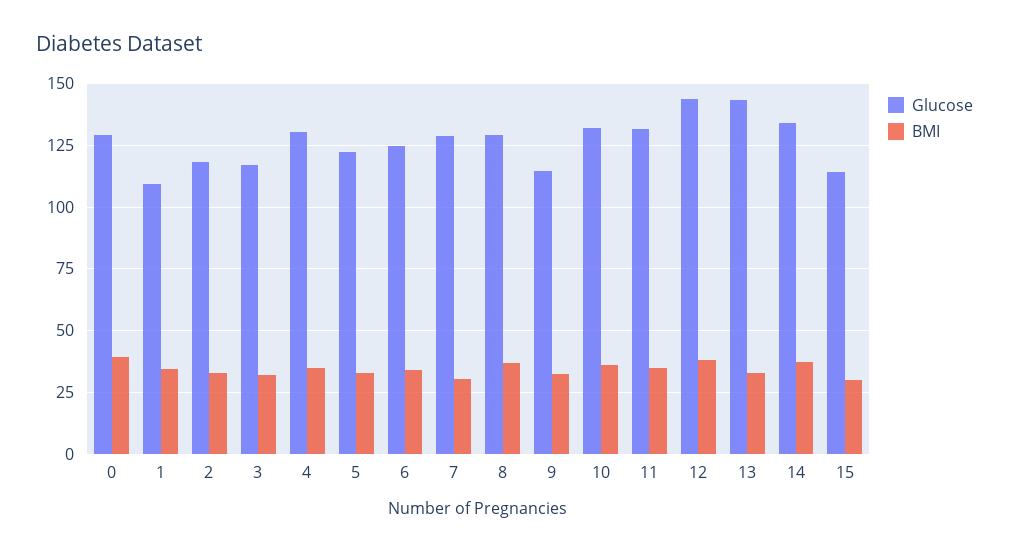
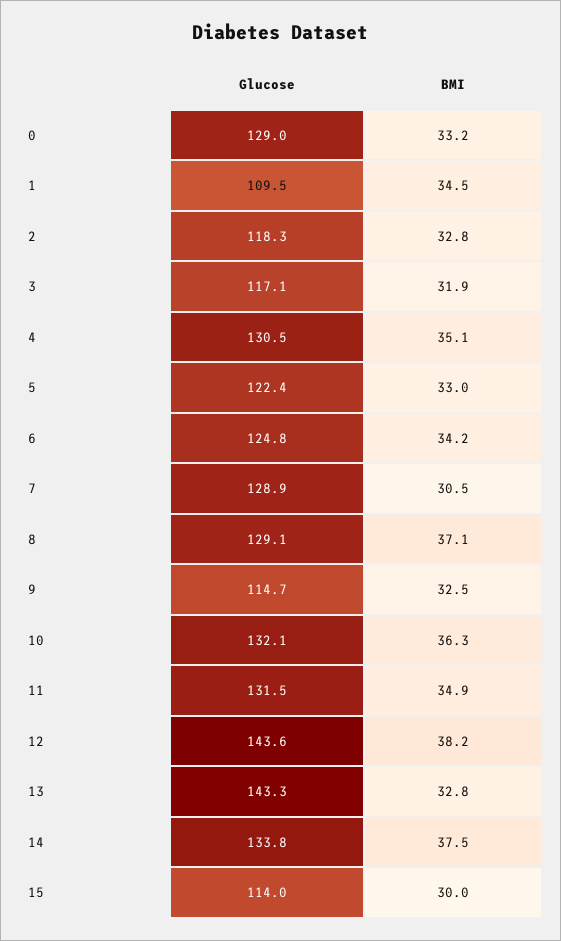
BMI, 0: 40 -> 33.2

